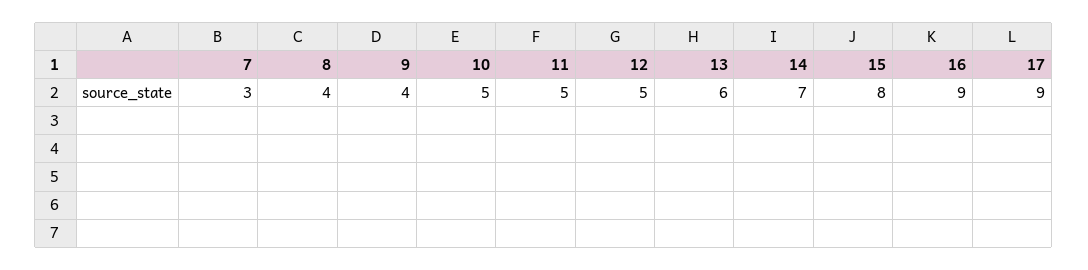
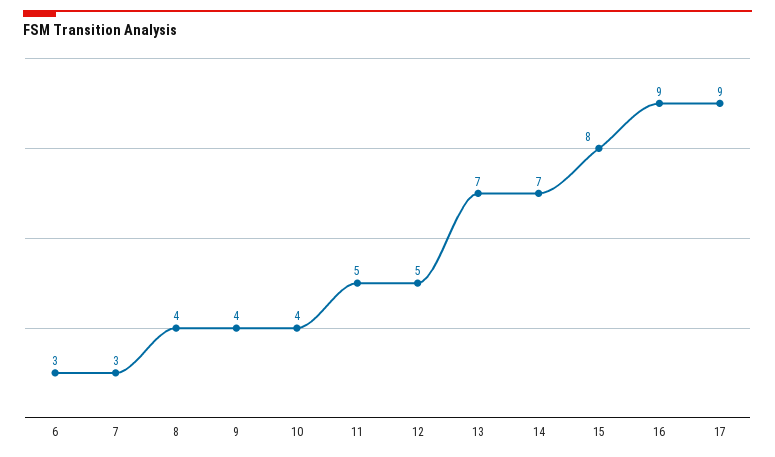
10: 5 -> 4
13: 6 -> 7
6: none -> 3

